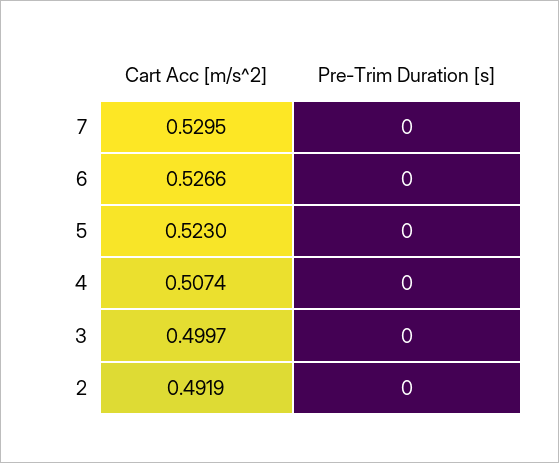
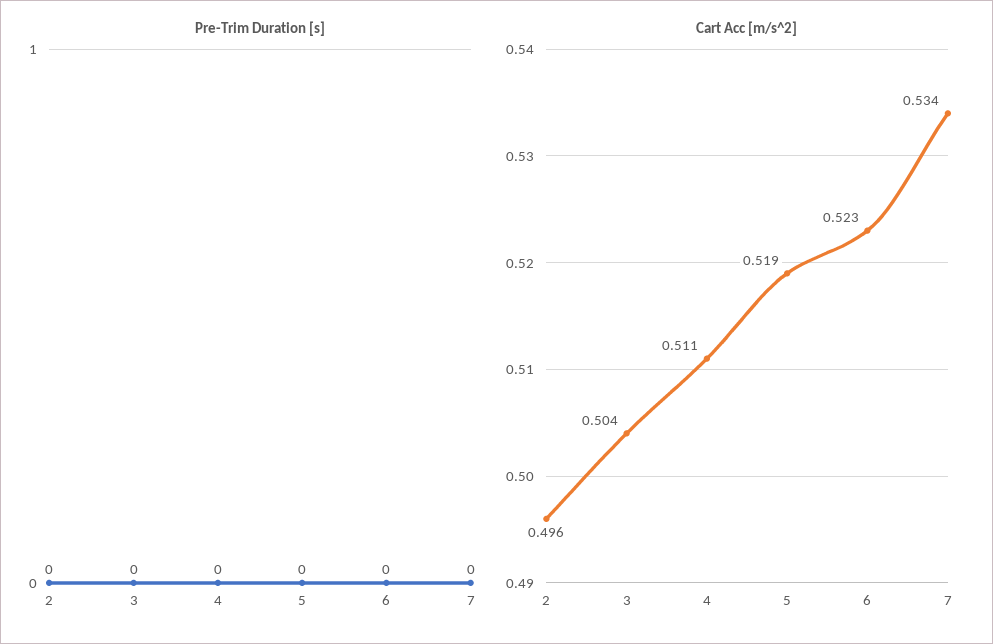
Cart Acc [m/s^2], 7: 0.5295 -> 0.534
Cart Acc [m/s^2], 6: 0.5266 -> 0.523
Cart Acc [m/s^2], 5: 0.523 -> 0.519
Cart Acc [m/s^2], 4: 0.5074 -> 0.511
Cart Acc [m/s^2], 3: 0.4997 -> 0.504
Cart Acc [m/s^2], 2: 0.4919 -> 0.496

